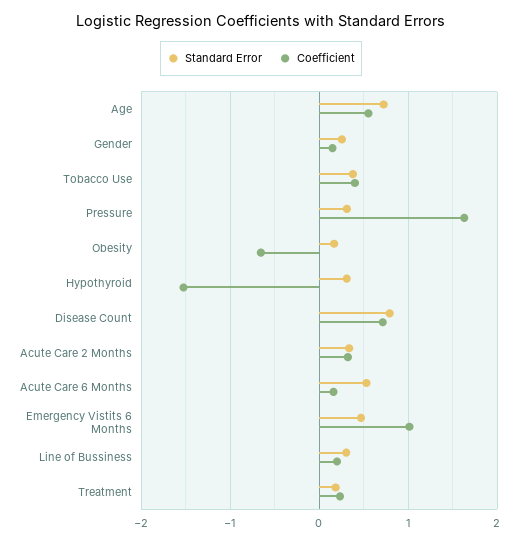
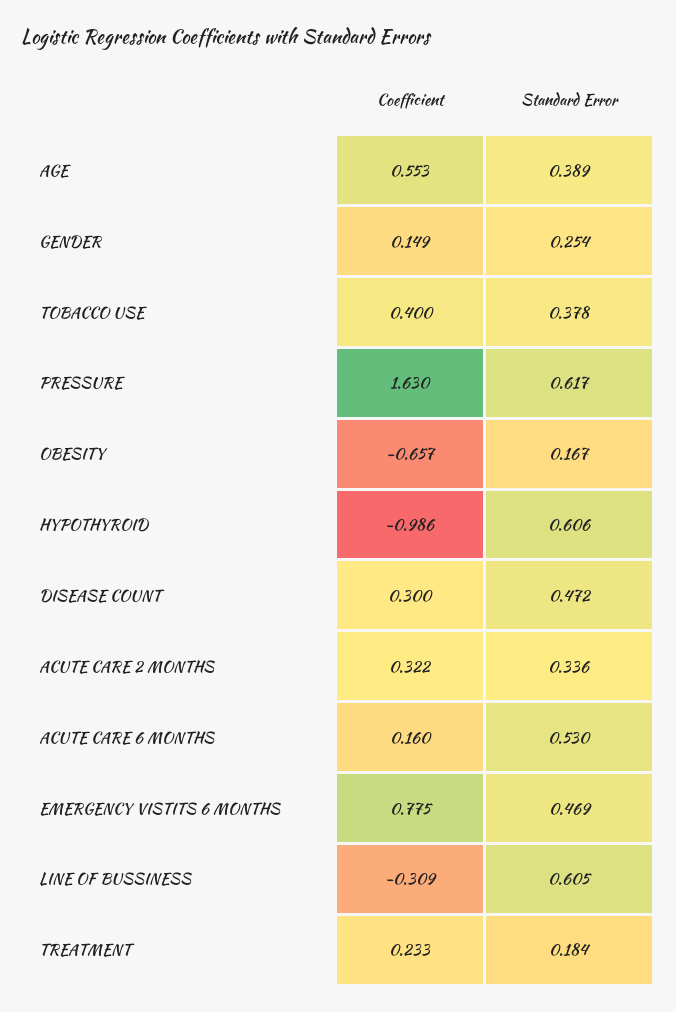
Standard Error, Age: 0.7 -> 0.389
Standard Error, Pressure: 0.3 -> 0.617
Standard Error, Hypothyroid: 0.3 -> 0.606
Coefficient, Hypothyroid: -1.5 -> -0.986
Standard Error, Disease Count: 0.8 -> 0.472
Coefficient, Disease Count: 0.7 -> 0.3
Coefficient, Emergency Vistits 6 Months: 1 -> 0.775
Standard Error, Line of Bussiness: 0.3 -> 0.605
Coefficient, Line of Bussiness: 0.2 -> -0.309

